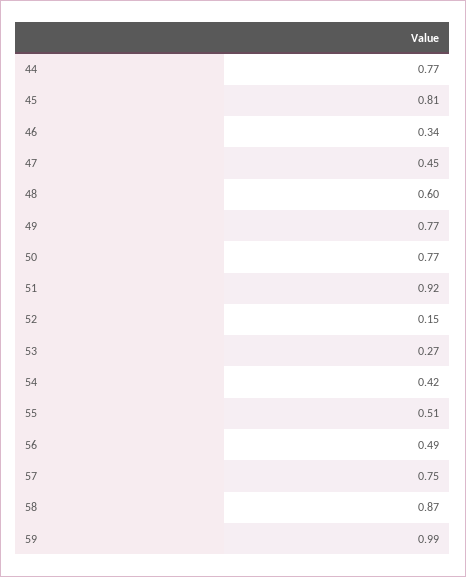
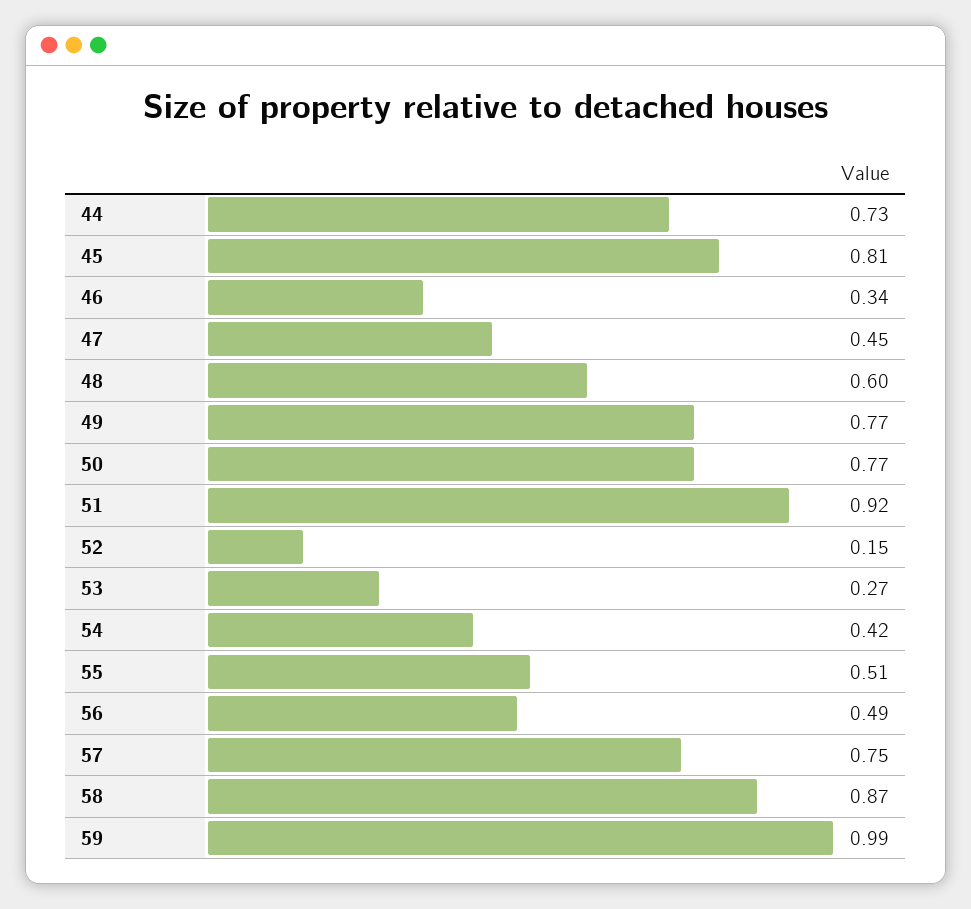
44: 0.77 -> 0.73

